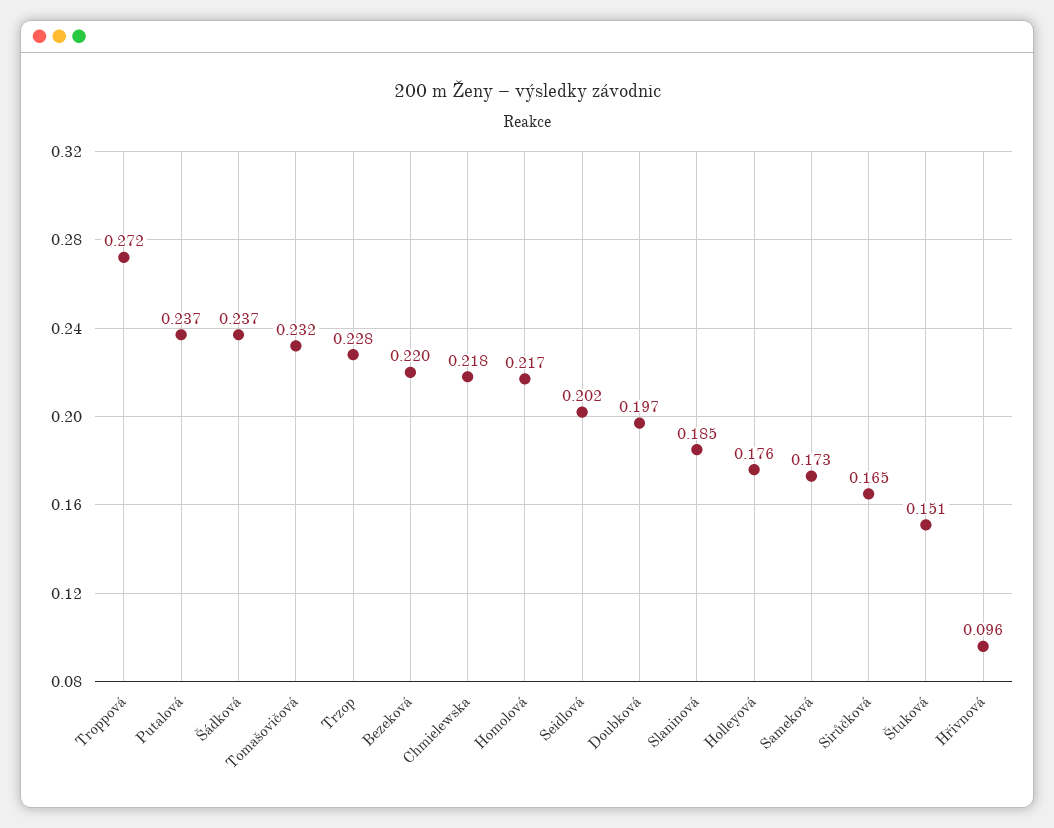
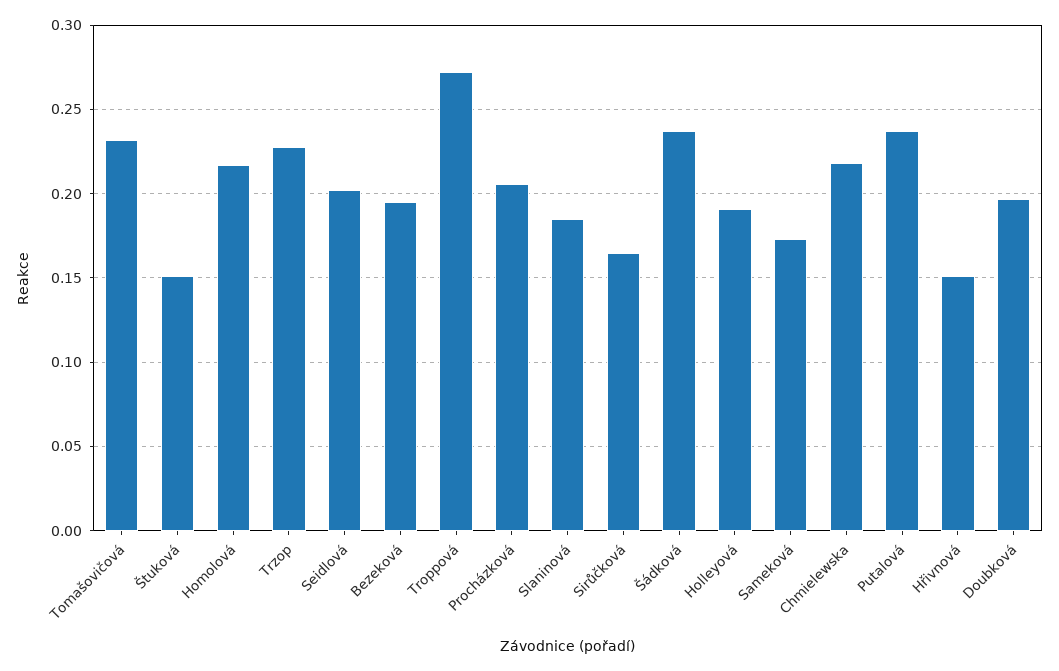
Bezeková: 0.22 -> 0.195
Holleyová: 0.176 -> 0.19
Hřivnová: 0.096 -> 0.15
Procházková: none -> 0.205

